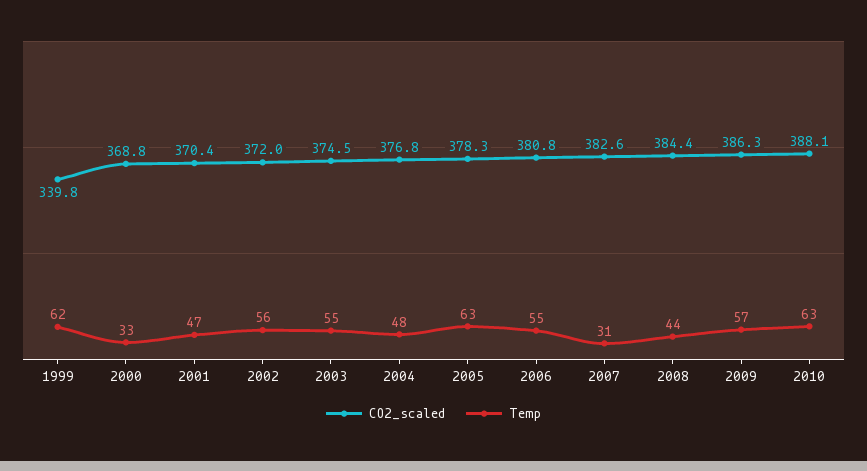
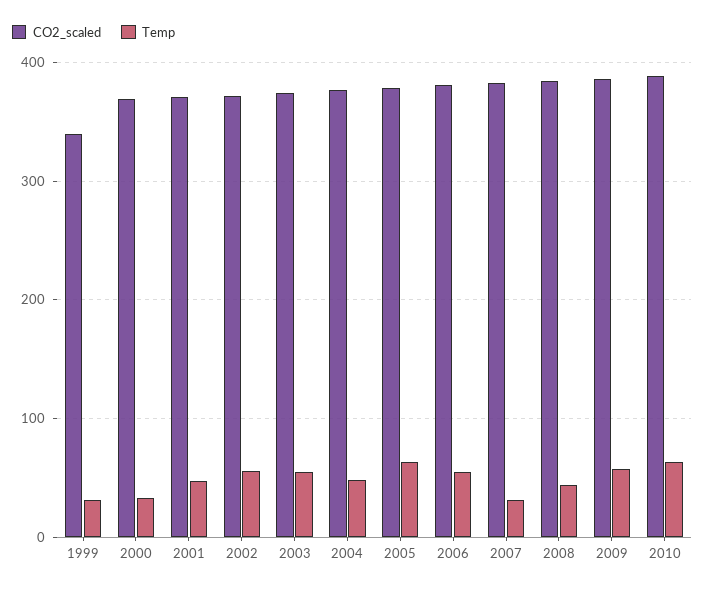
Temp, 1999: 62 -> 30

